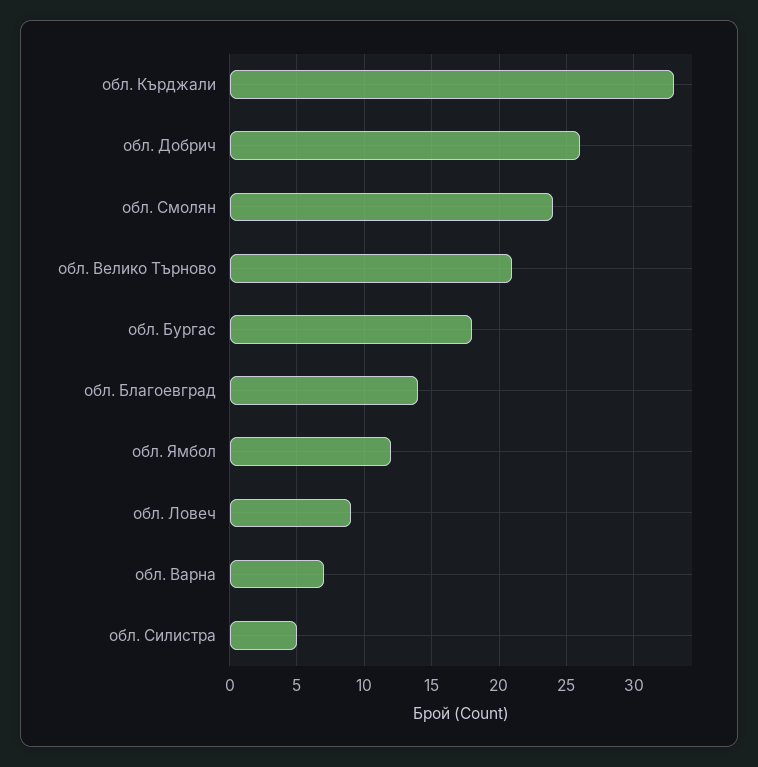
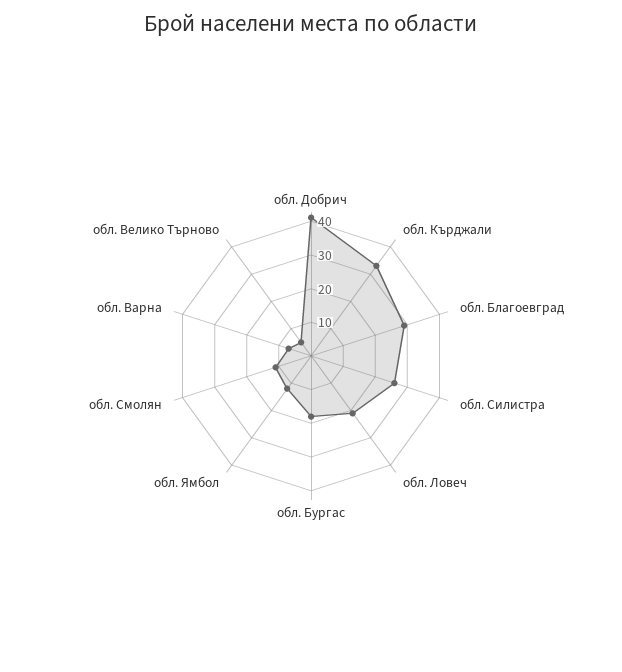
обл. Добрич: 26 -> 40
обл. Смолян: 24 -> 10
обл. Велико Търново: 21 -> 5
обл. Благоевград: 14 -> 30
обл. Ловеч: 9 -> 20
обл. Силистра: 5 -> 25

